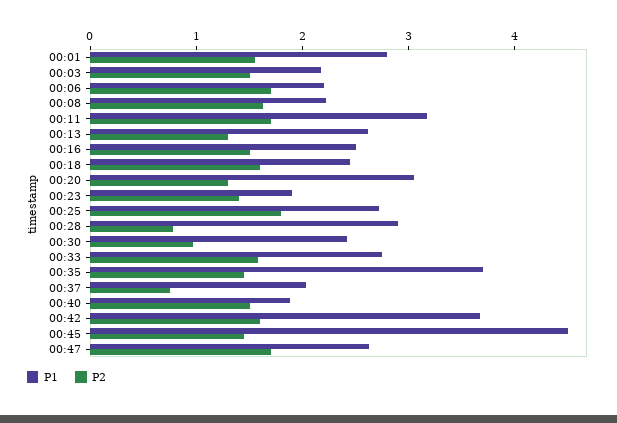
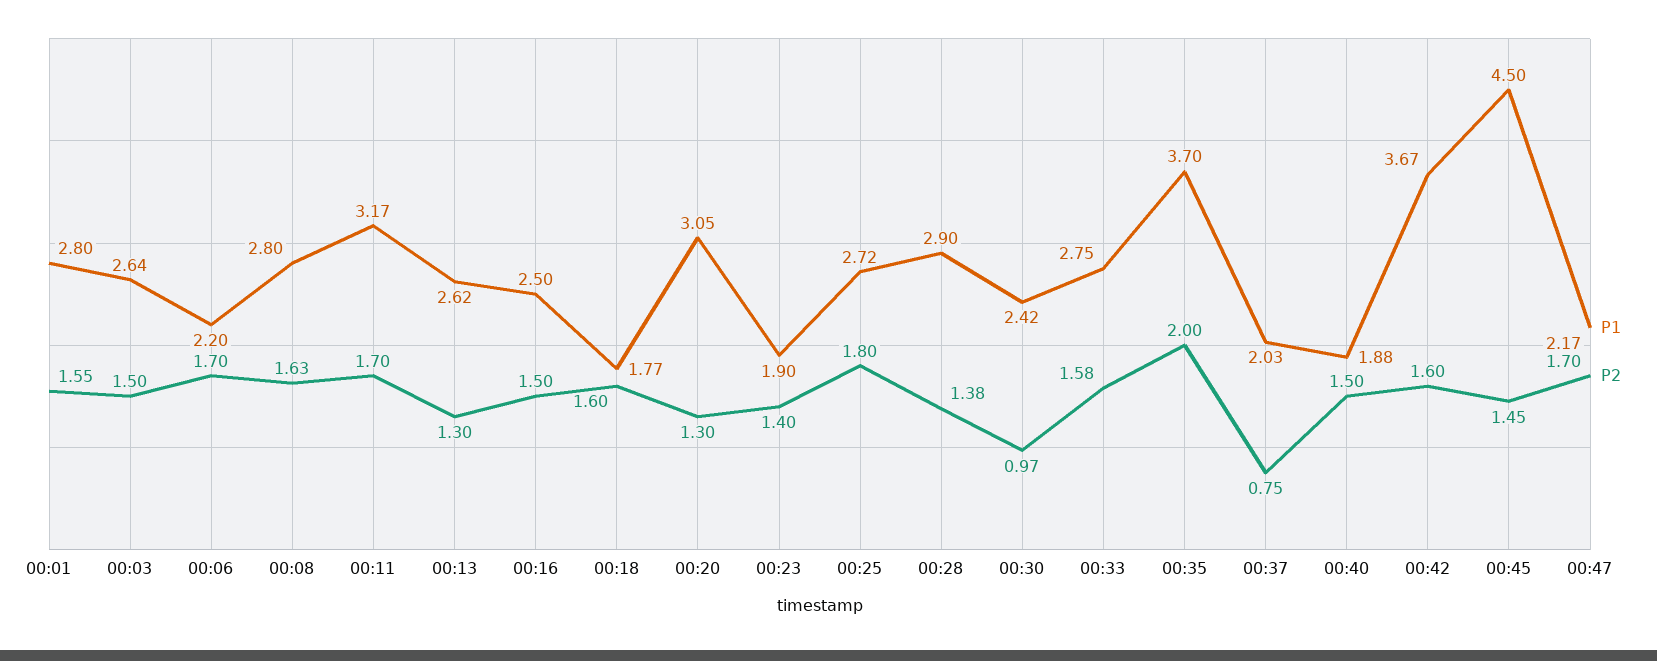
P1, 00:03: 2.2 -> 2.64
P1, 00:08: 2.2 -> 2.8
P1, 00:18: 2.4 -> 1.77
P2, 00:28: 0.8 -> 1.38
P2, 00:35: 1.4 -> 2
P1, 00:47: 2.6 -> 2.17

